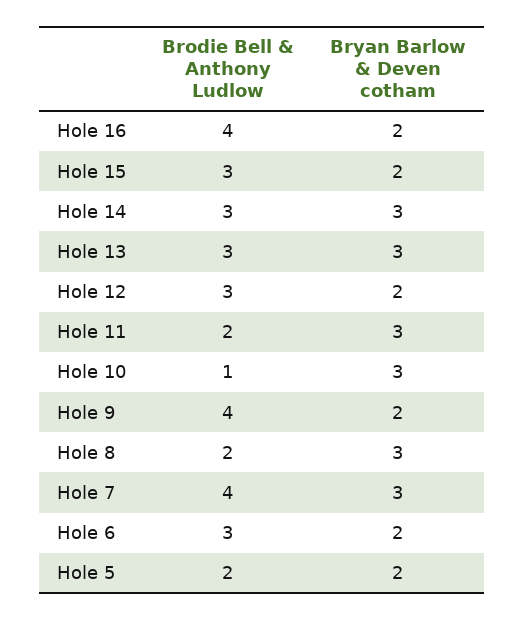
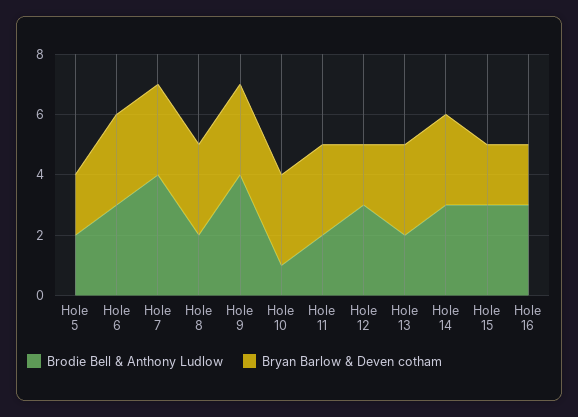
Brodie Bell & Anthony Ludlow, Hole 16: 4 -> 3
Brodie Bell & Anthony Ludlow, Hole 13: 3 -> 2
Bryan Barlow & Deven cotham, Hole 9: 2 -> 3
Bryan Barlow & Deven cotham, Hole 6: 2 -> 3

